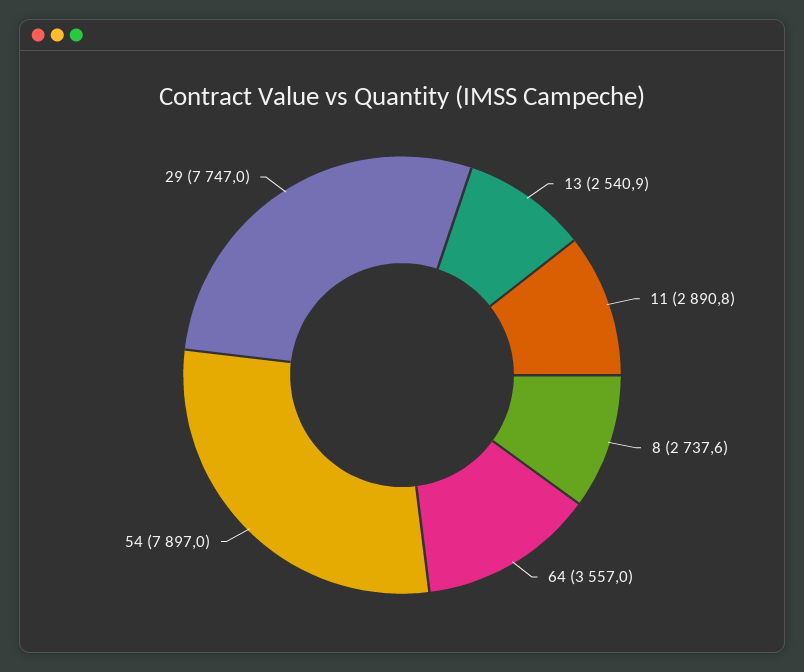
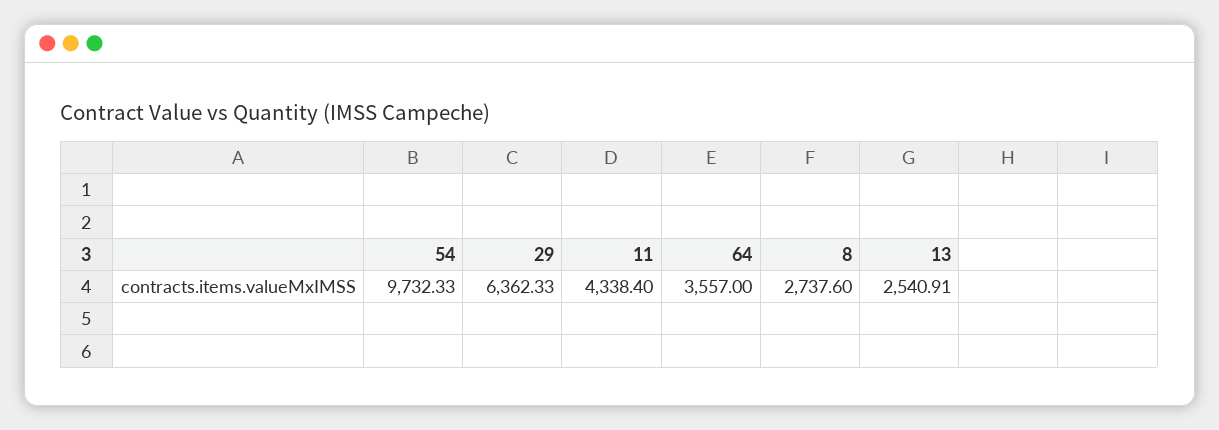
11: 2890.8 -> 4338.4
54: 7897 -> 9732.33
29: 7747 -> 6362.33

